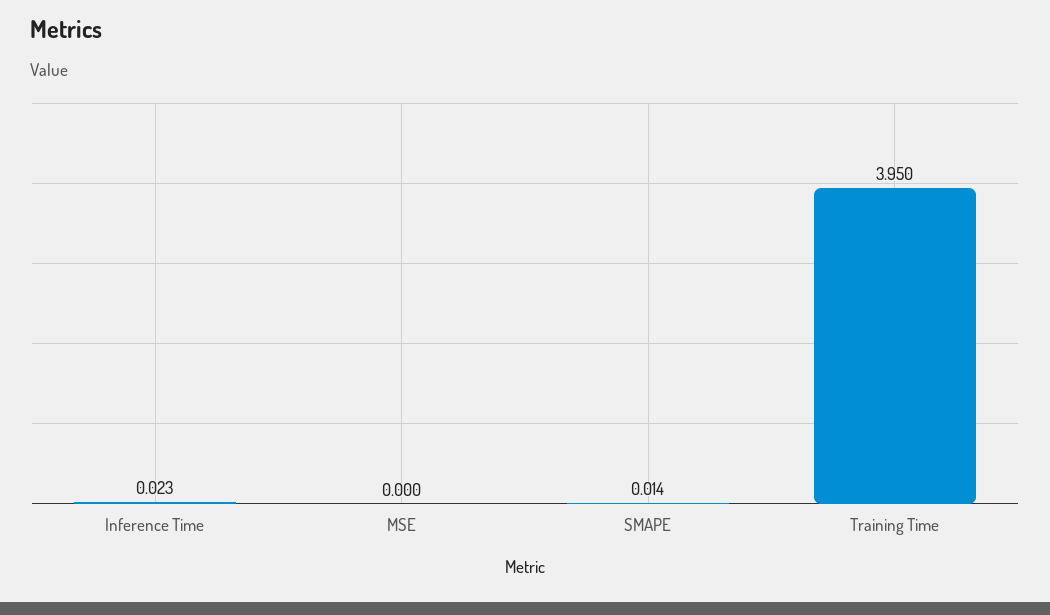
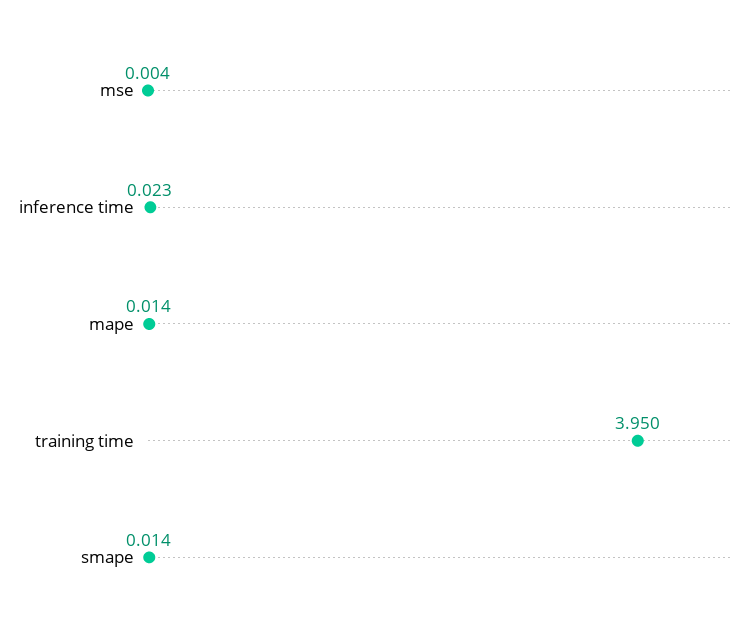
MSE: 0 -> 0.004
mape: none -> 0.014

